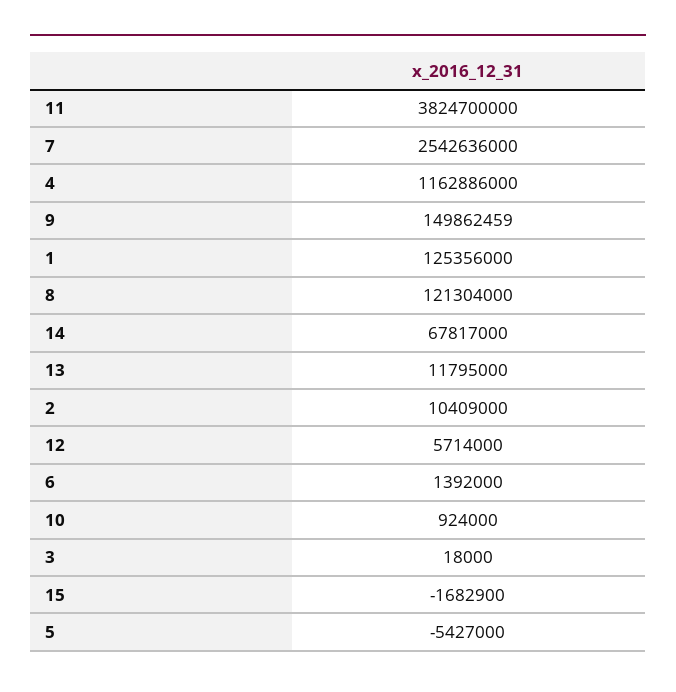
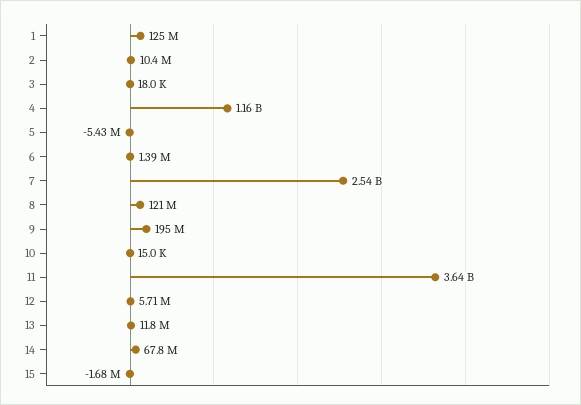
11: 3824700000 -> 3640000000
9: 149862459 -> 195000000
10: 924000 -> 15000

